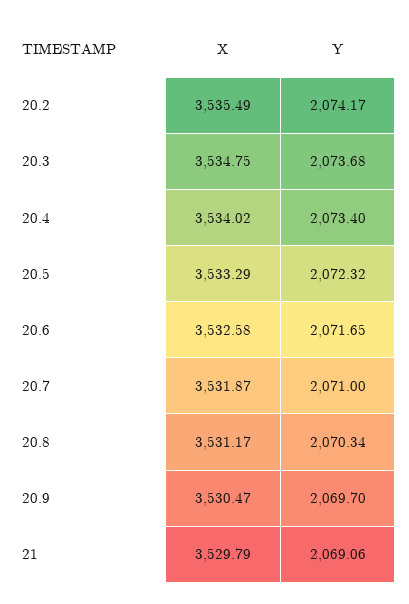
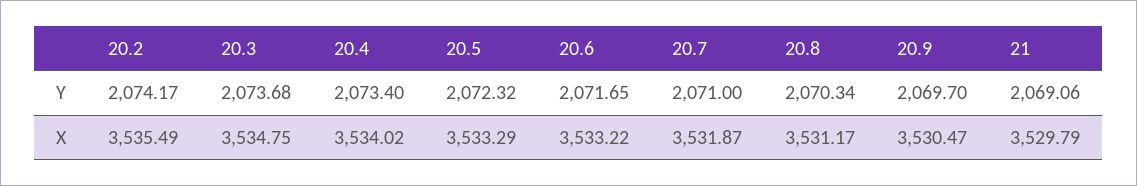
X, 20.6: 3532.58 -> 3533.22

